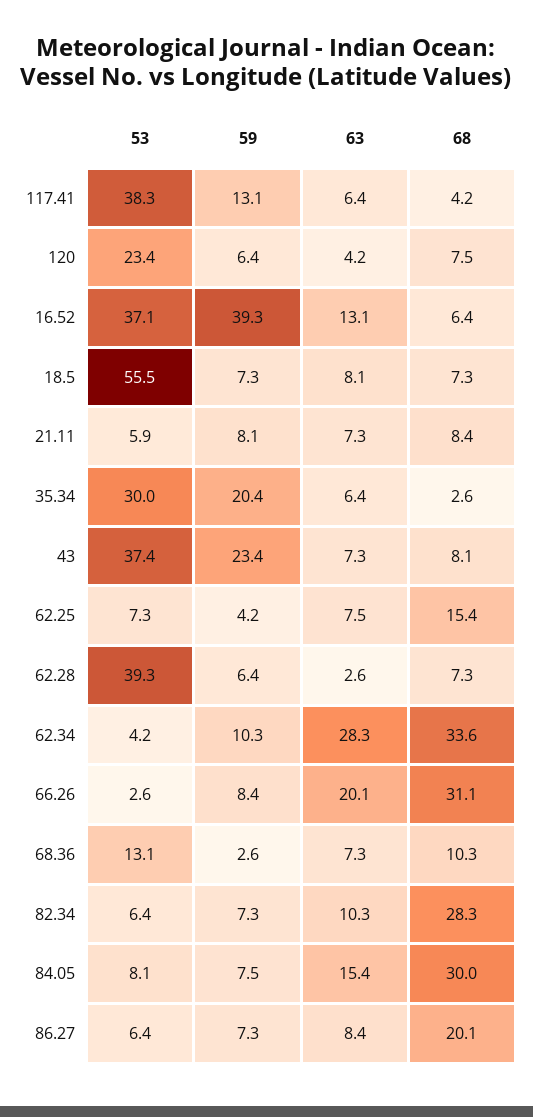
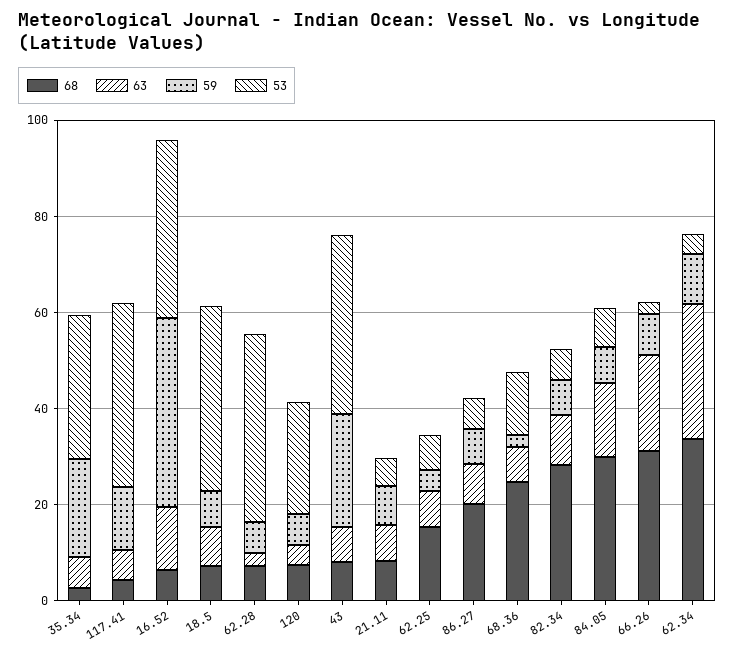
53, 18.5: 55.5 -> 40
68, 68.36: 10.3 -> 25

